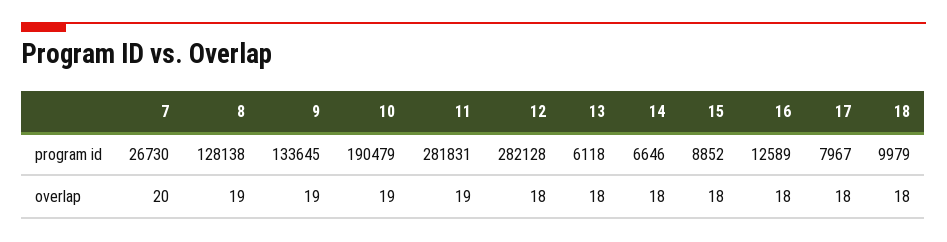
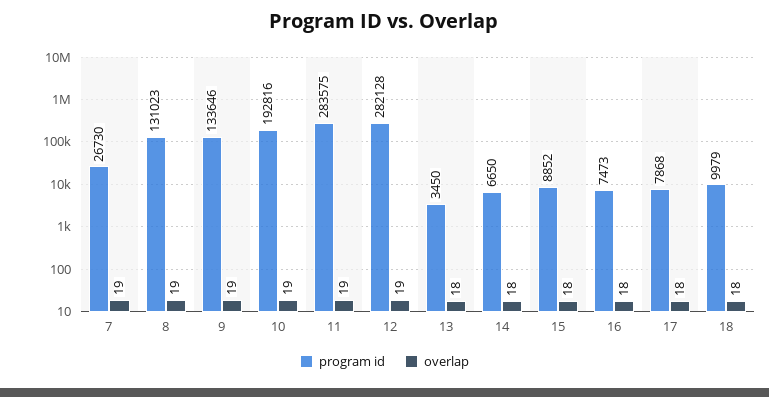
program id, 8: 128138 -> 131023
program id, 9: 133645 -> 133646
program id, 10: 190479 -> 192816
program id, 11: 281831 -> 283575
program id, 13: 6118 -> 3450
program id, 14: 6646 -> 6650
program id, 16: 12589 -> 7473
program id, 17: 7967 -> 7868
overlap, 7: 20 -> 19
overlap, 12: 18 -> 19

